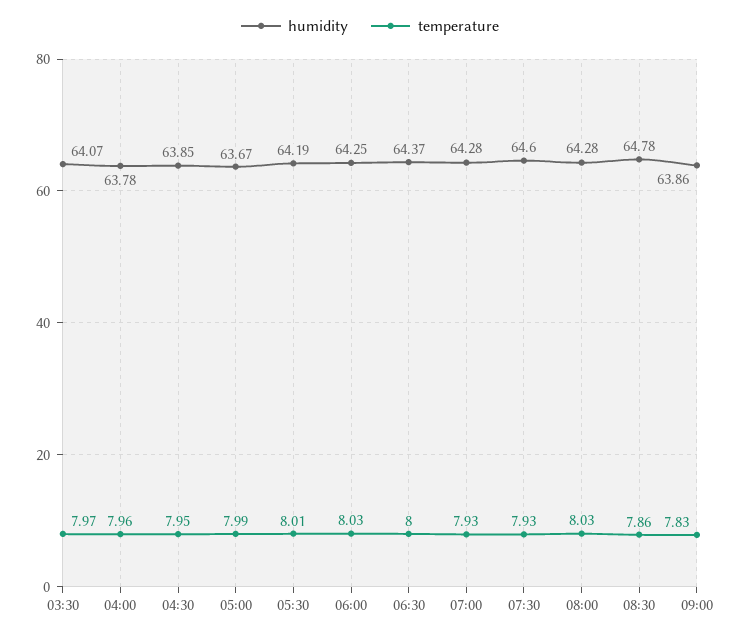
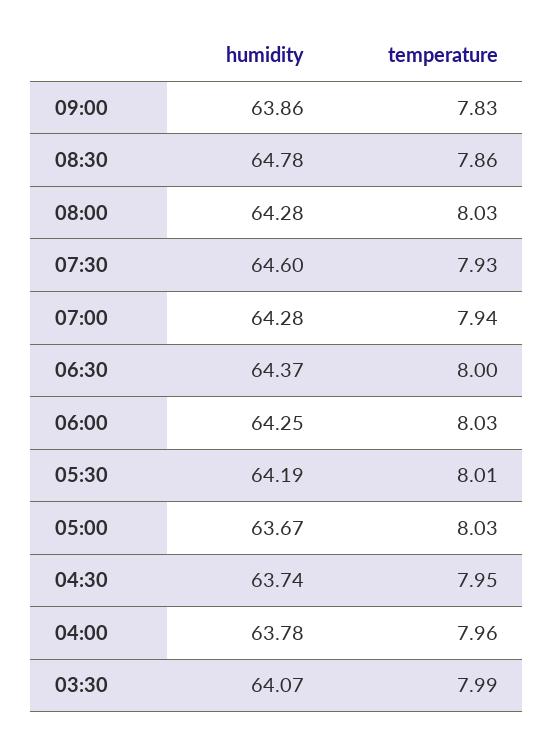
temperature, 03:30: 7.97 -> 7.99
humidity, 04:30: 63.85 -> 63.74
temperature, 05:00: 7.99 -> 8.03
temperature, 07:00: 7.93 -> 7.94

